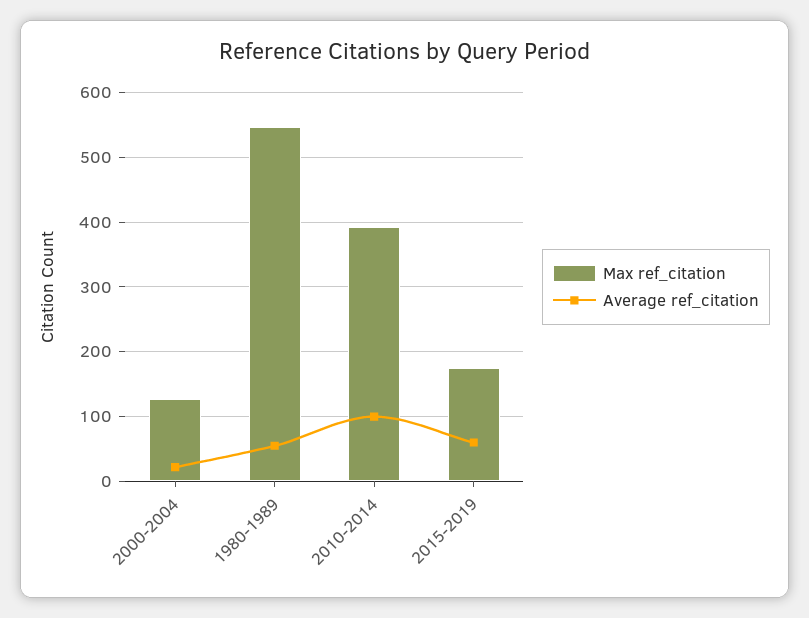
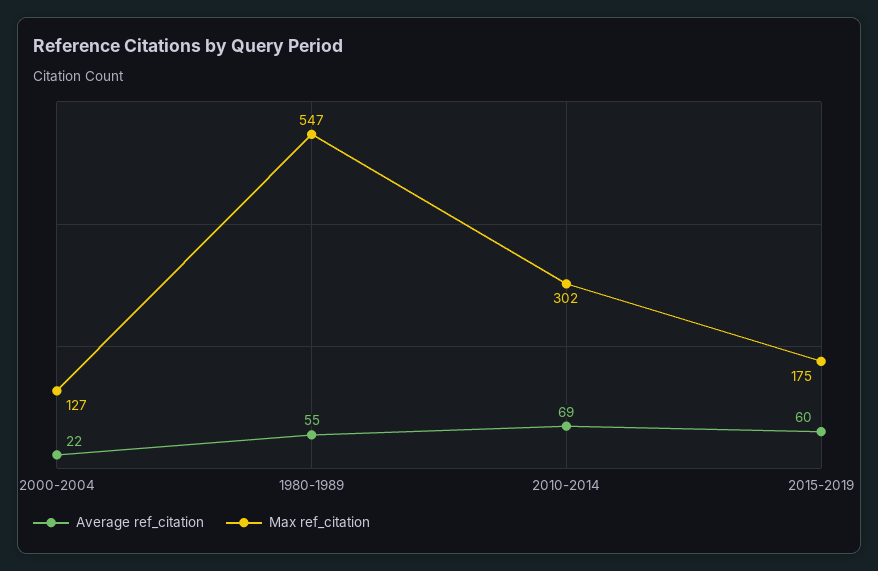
Max ref_citation, 2010-2014: 390 -> 302
Average ref_citation, 2010-2014: 100 -> 69

